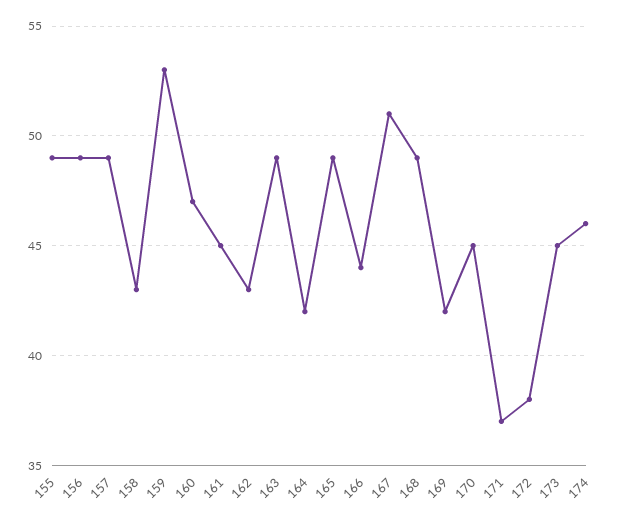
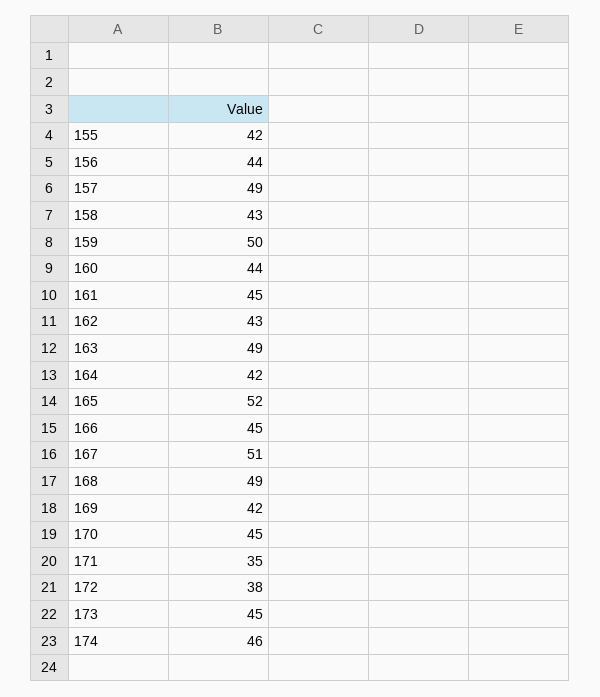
155: 49 -> 42
156: 49 -> 44
159: 53 -> 50
160: 47 -> 44
165: 49 -> 52
166: 44 -> 45
171: 37 -> 35

